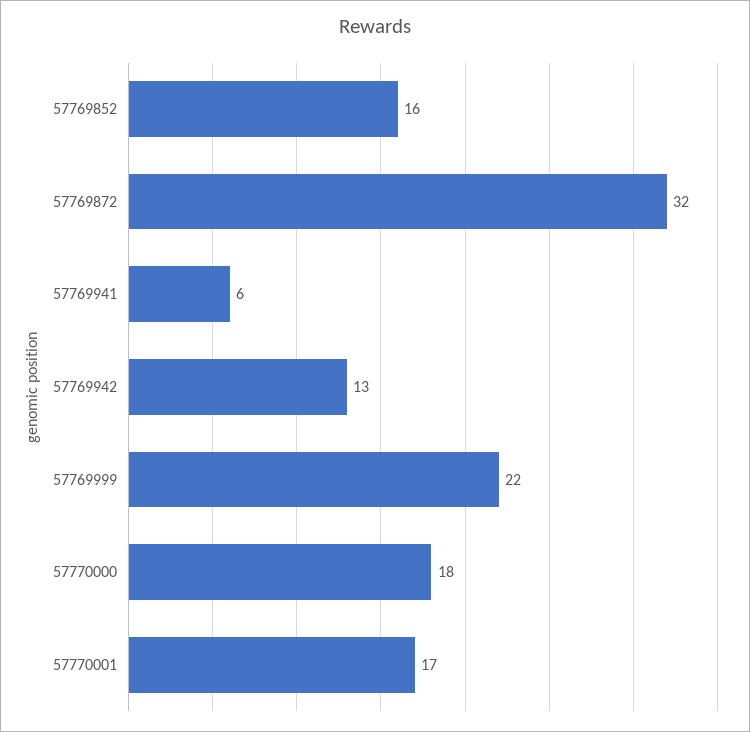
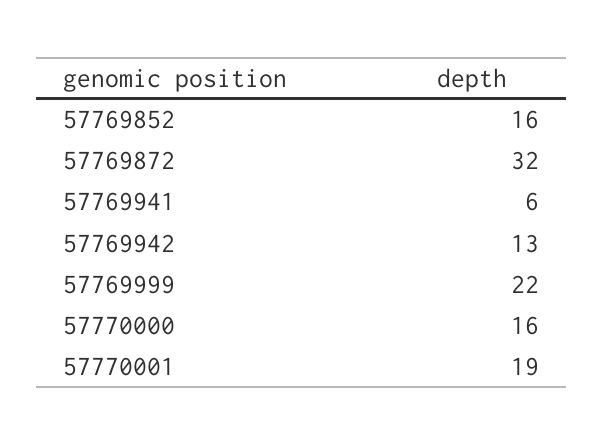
57770000: 18 -> 16
57770001: 17 -> 19

